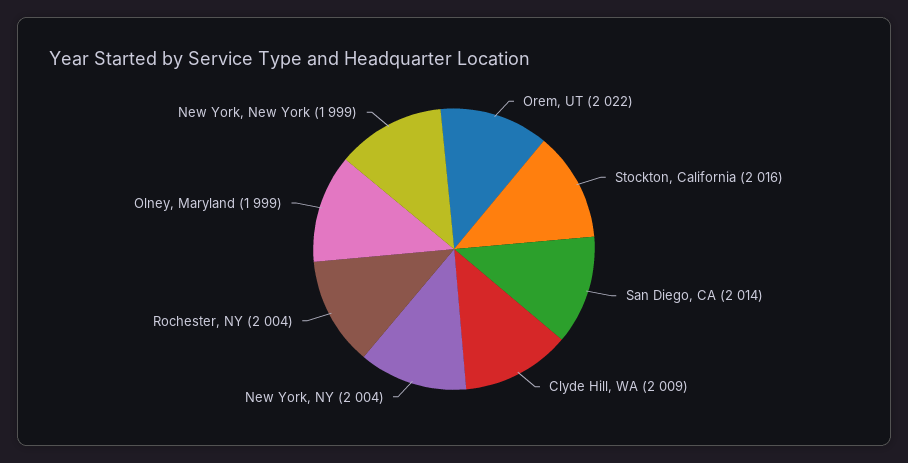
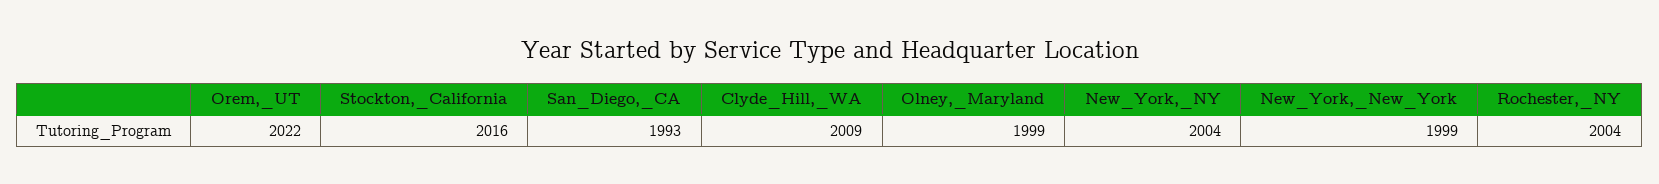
San Diego, CA: 2014 -> 1993

